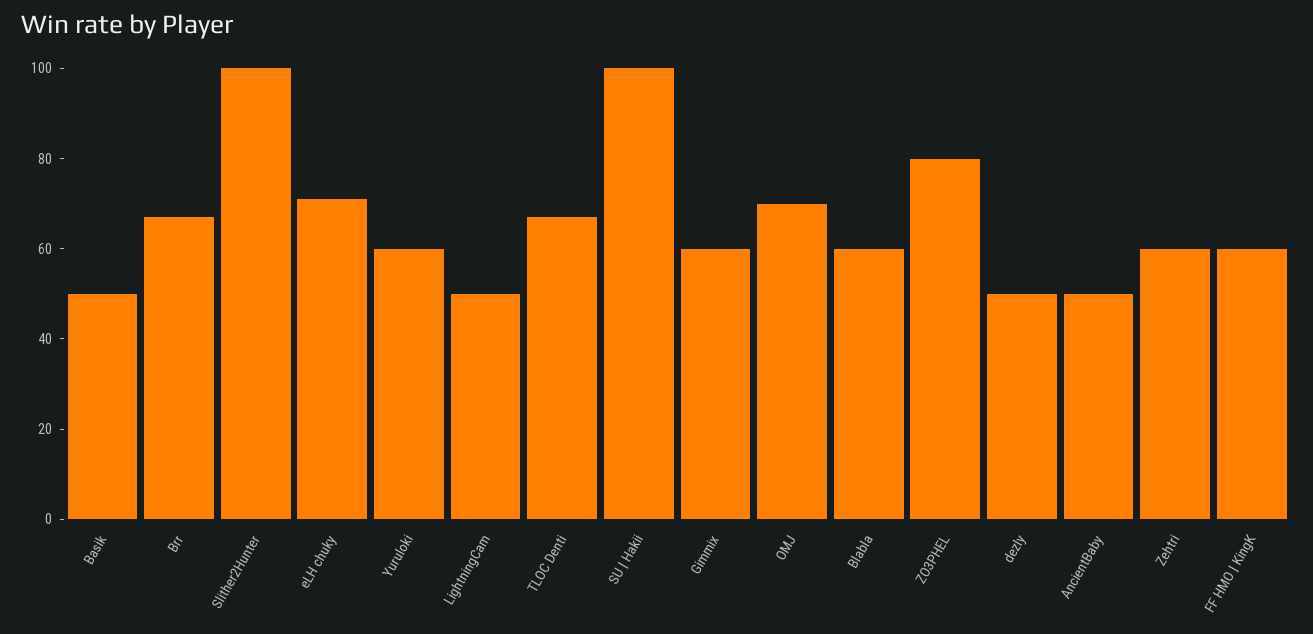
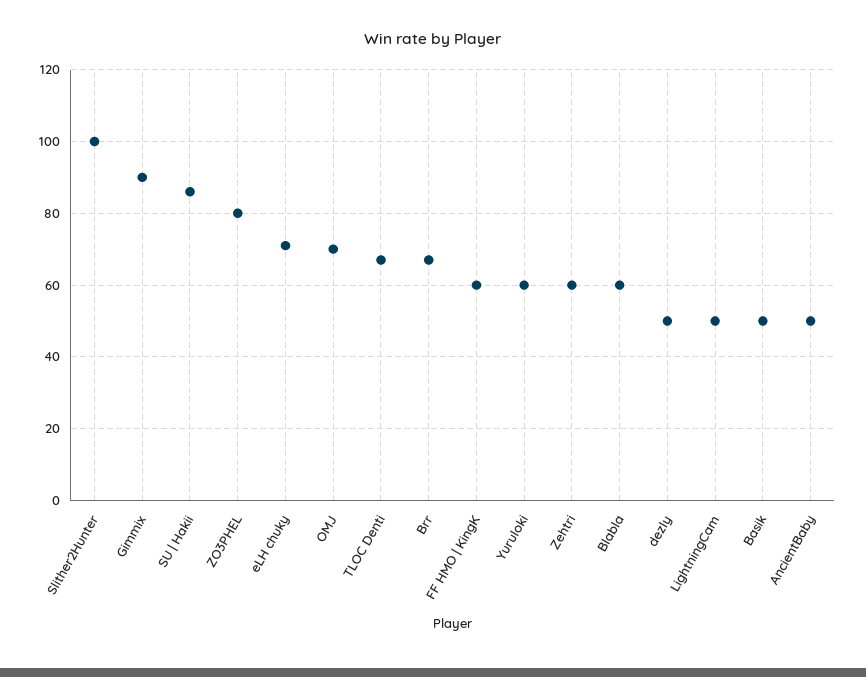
SU | Hakii: 100 -> 85
Gimmix: 60 -> 90

